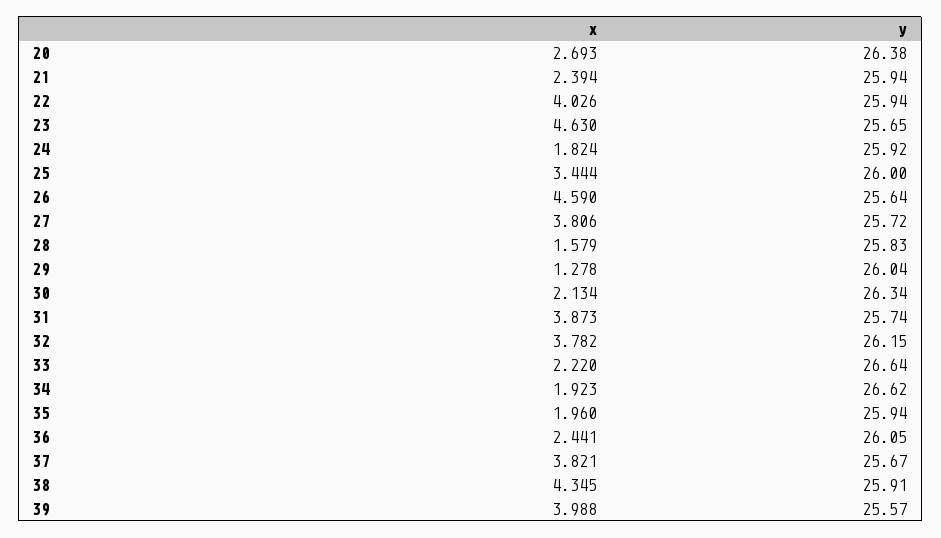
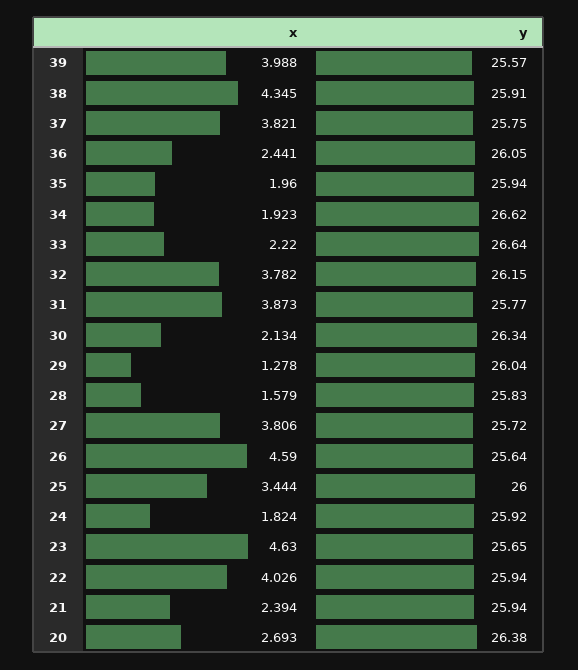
y, 31: 25.74 -> 25.77
y, 37: 25.67 -> 25.75

